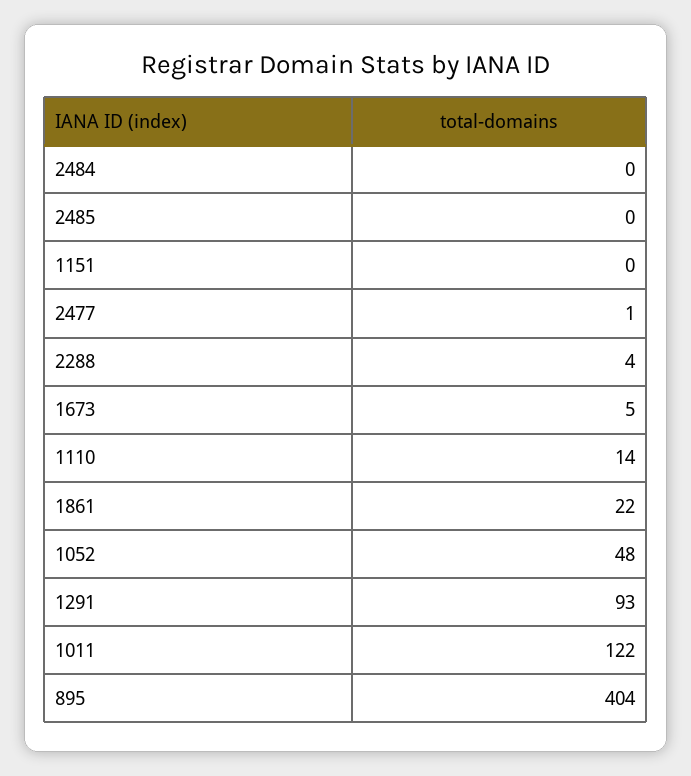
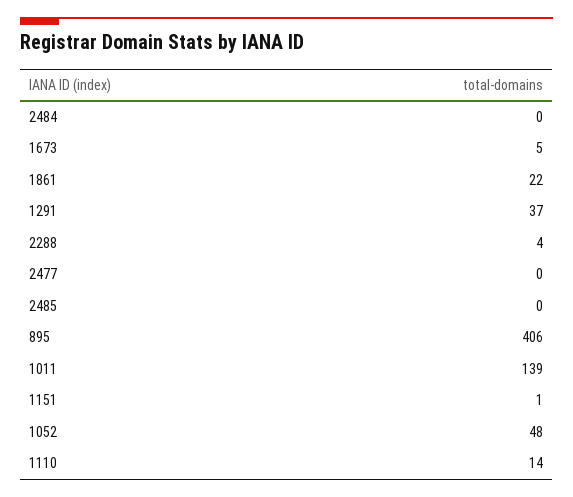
1151: 0 -> 1
2477: 1 -> 0
1291: 93 -> 37
1011: 122 -> 139
895: 404 -> 406

